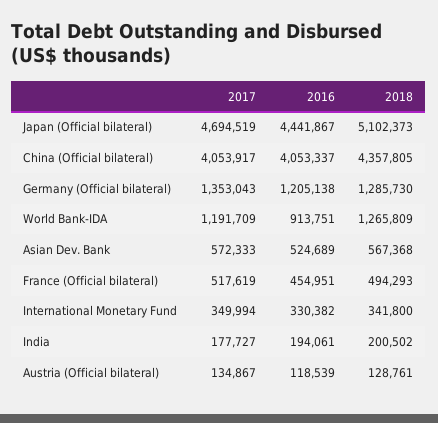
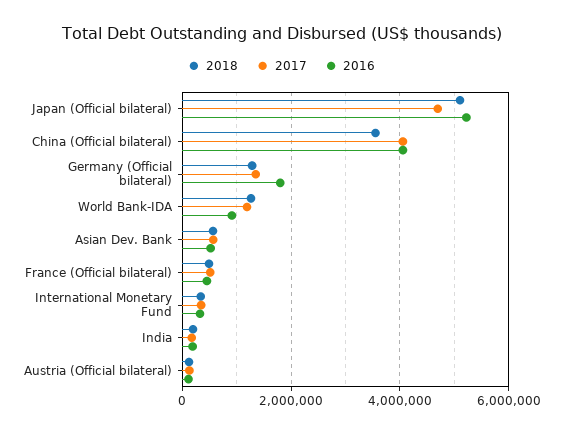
2016, Japan (Official bilateral): 4441867 -> 5200000
2018, China (Official bilateral): 4357805 -> 3600000
2016, Germany (Official bilateral): 1205138 -> 1800000

